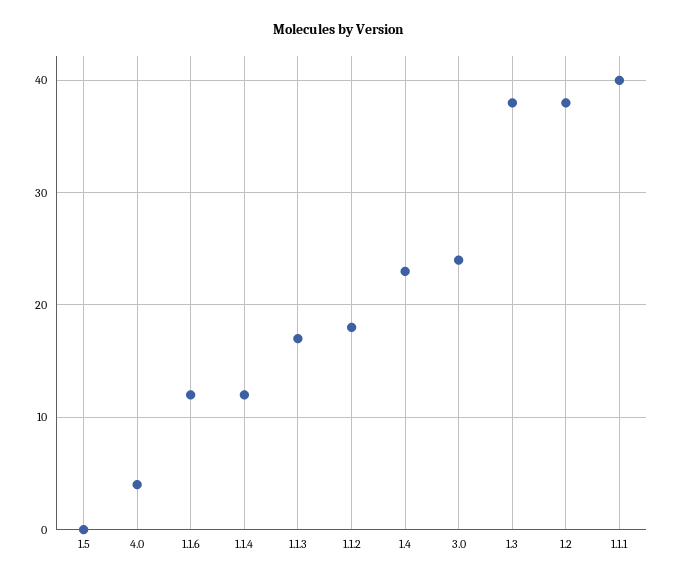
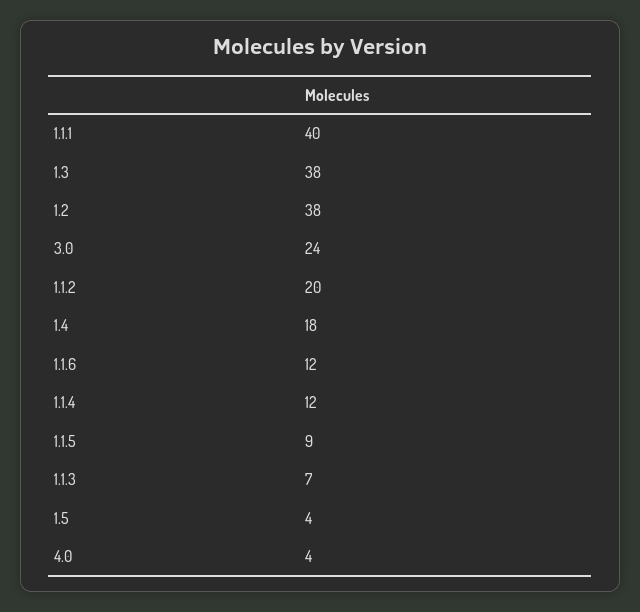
1.5: 0 -> 4
1.1.3: 17 -> 7
1.1.2: 18 -> 20
1.4: 23 -> 18
1.1.5: none -> 9

